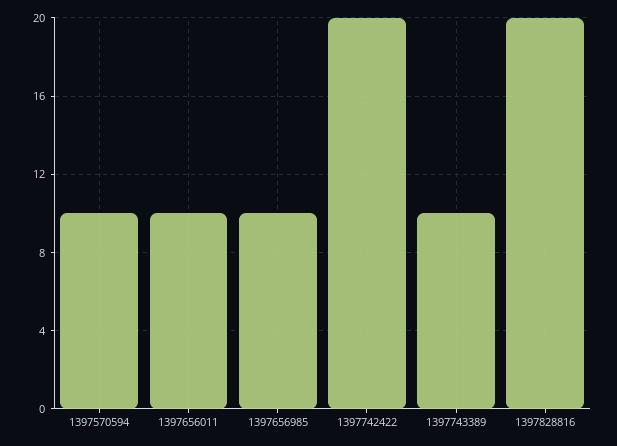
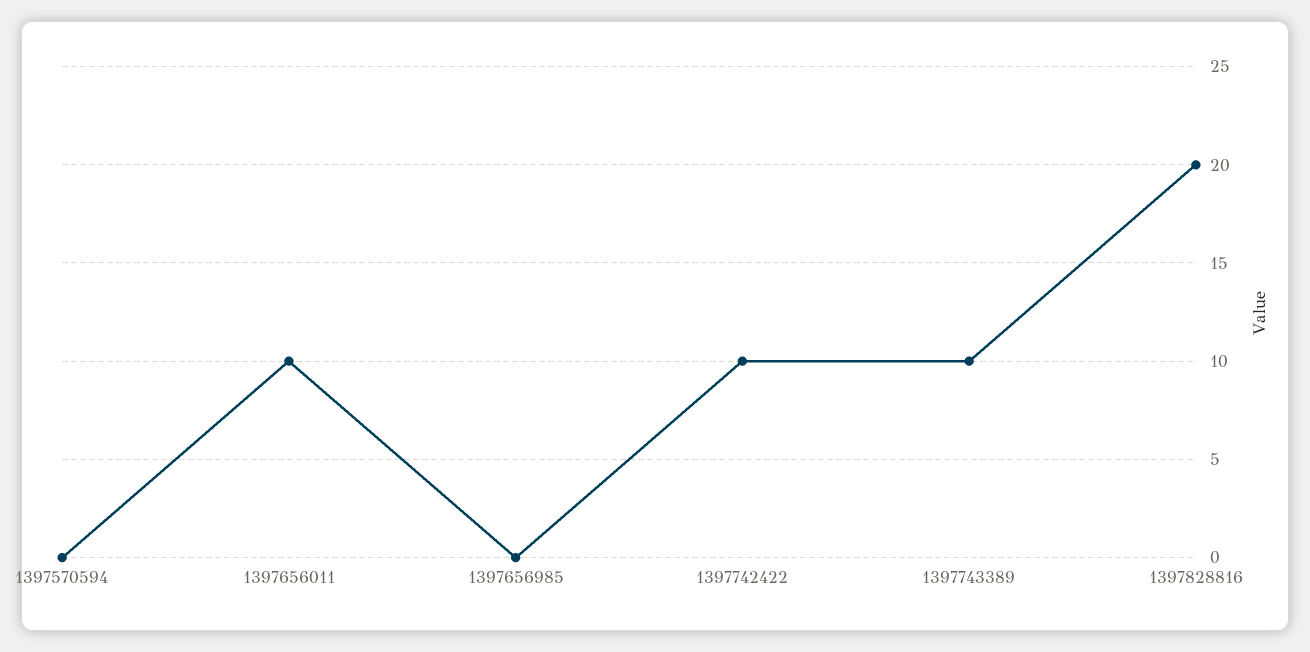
1397570594: 10 -> 0
1397656985: 10 -> 0
1397742422: 20 -> 10

